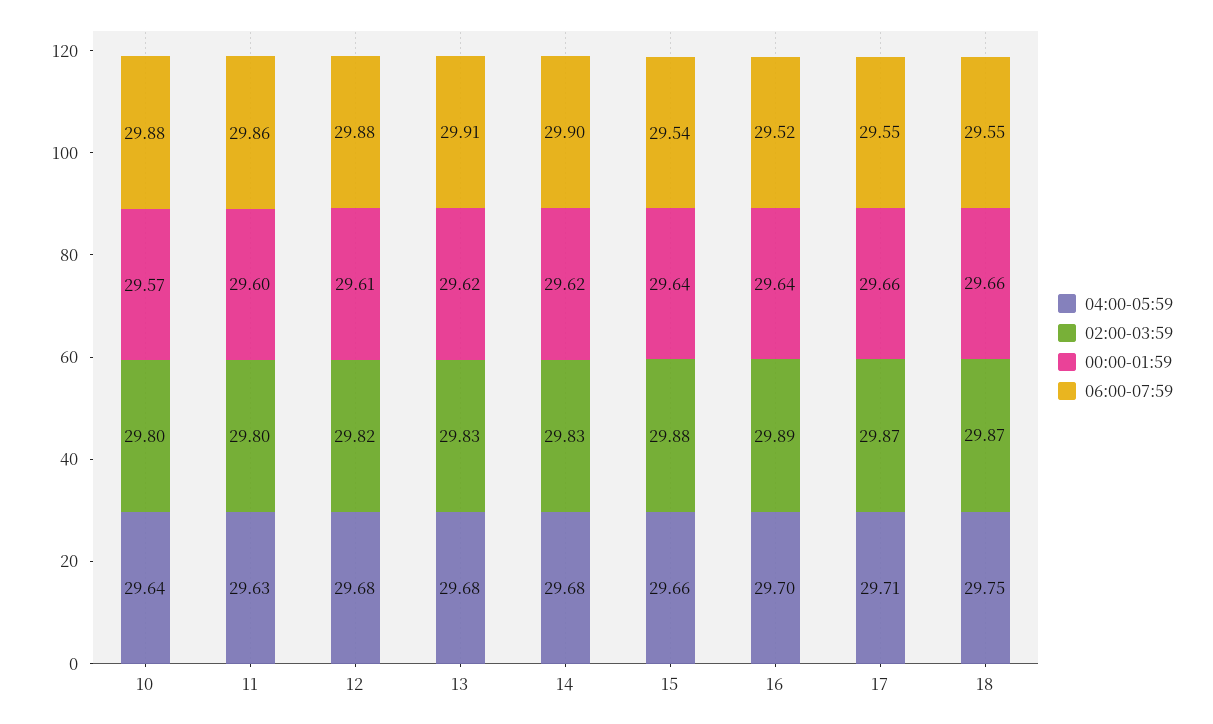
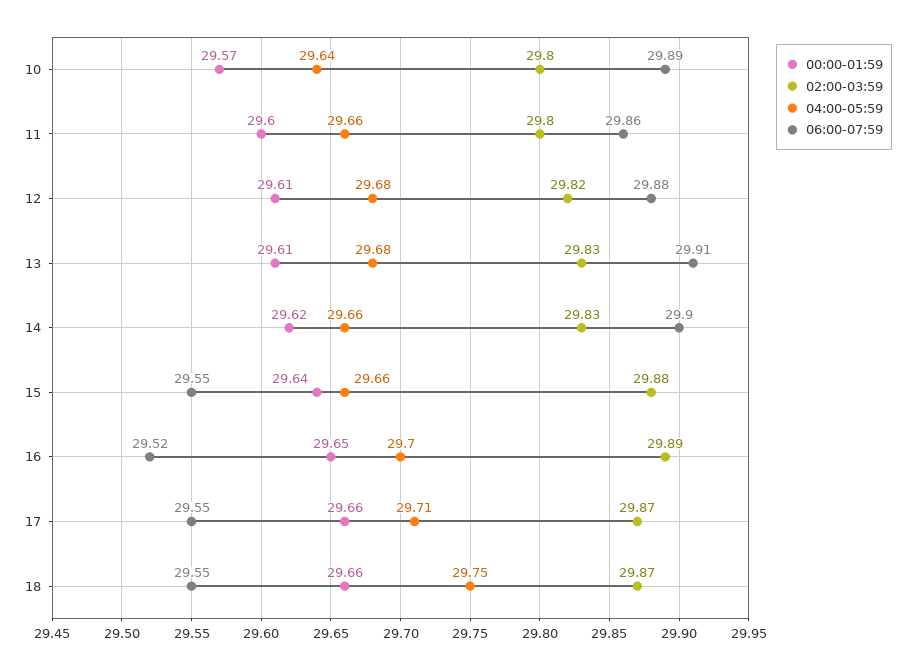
06:00-07:59, 10: 29.88 -> 29.89
04:00-05:59, 11: 29.63 -> 29.66
00:00-01:59, 13: 29.62 -> 29.61
04:00-05:59, 14: 29.68 -> 29.66
06:00-07:59, 15: 29.54 -> 29.55
00:00-01:59, 16: 29.64 -> 29.65

